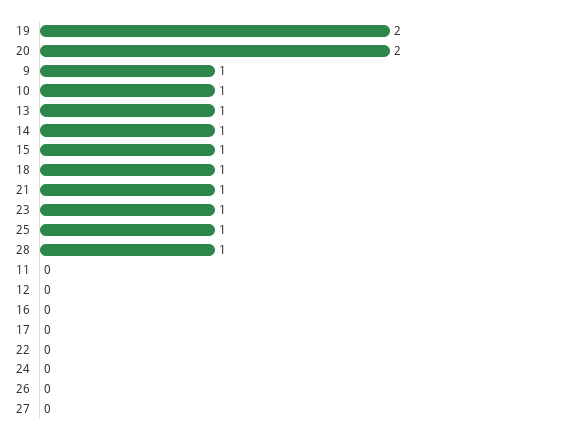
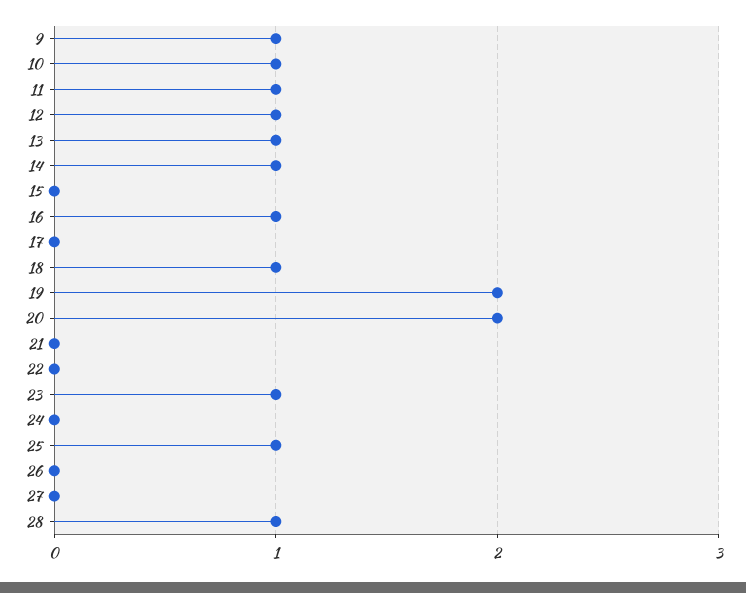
15: 1 -> 0
21: 1 -> 0
11: 0 -> 1
12: 0 -> 1
16: 0 -> 1

